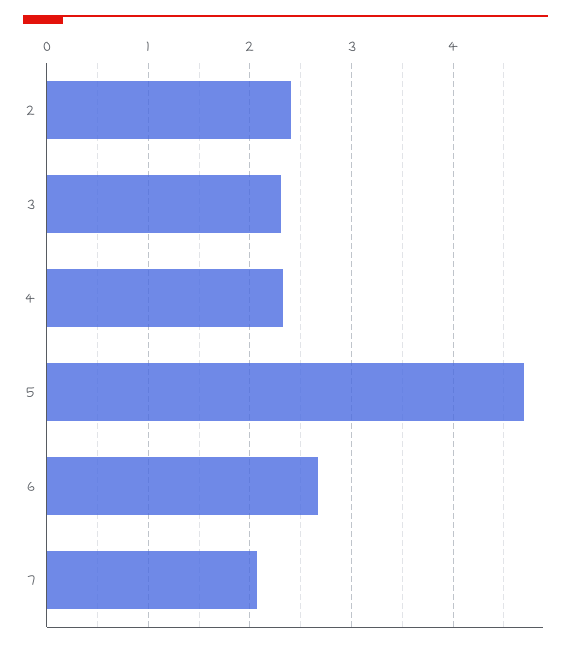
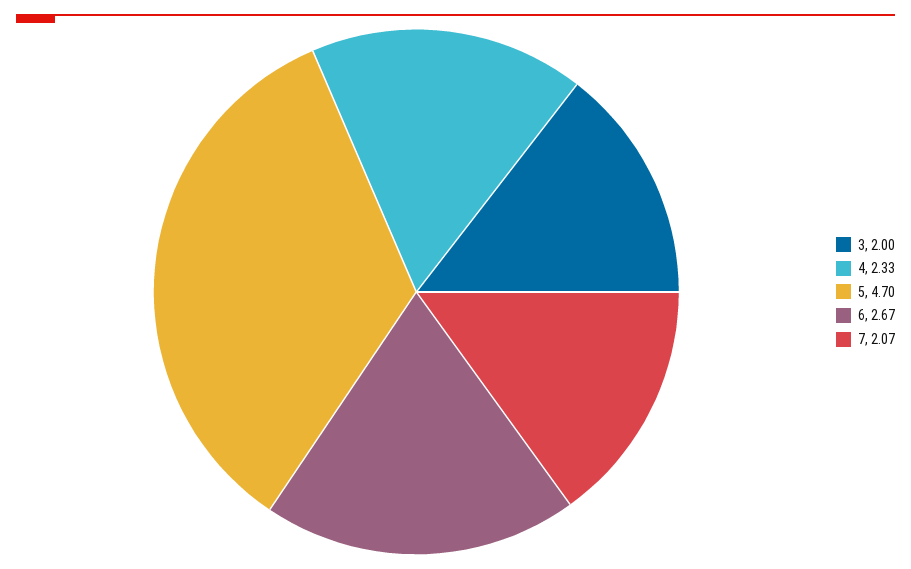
2: 2.4 -> none
3: 2.3 -> 2

